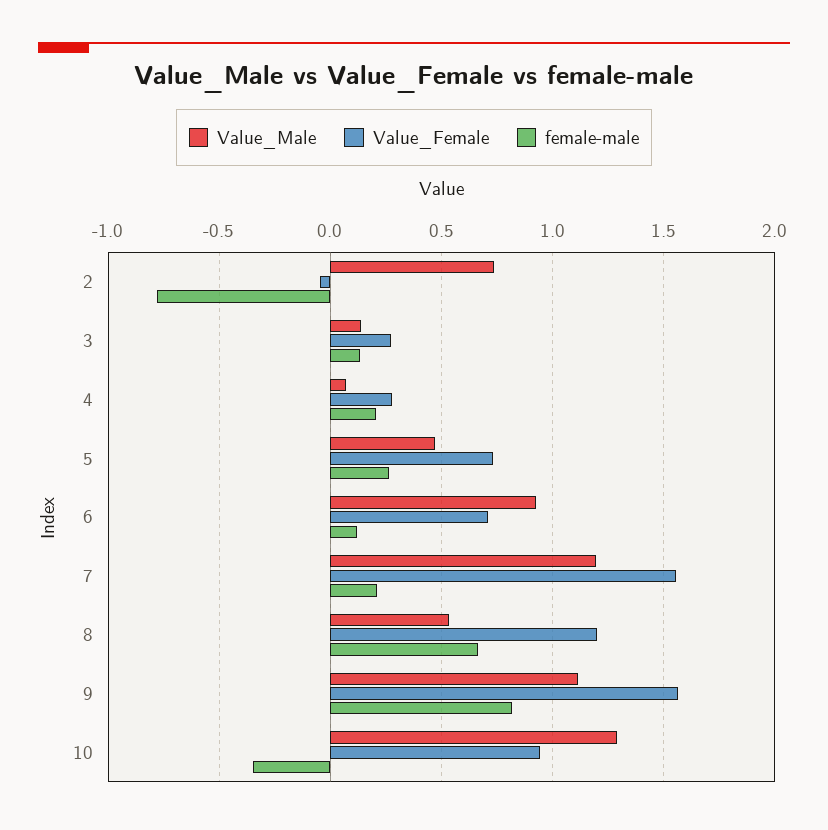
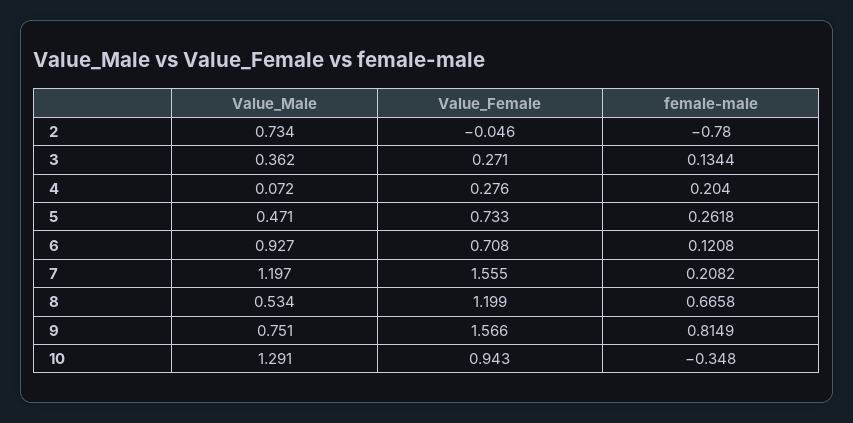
Value_Male, 3: 0.15 -> 0.362
Value_Male, 9: 1.1 -> 0.751

